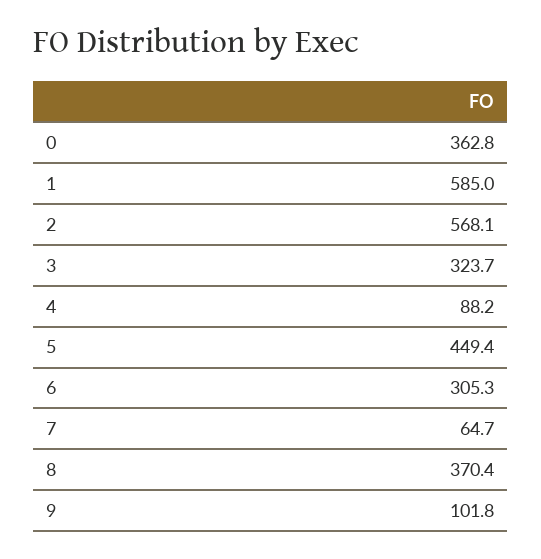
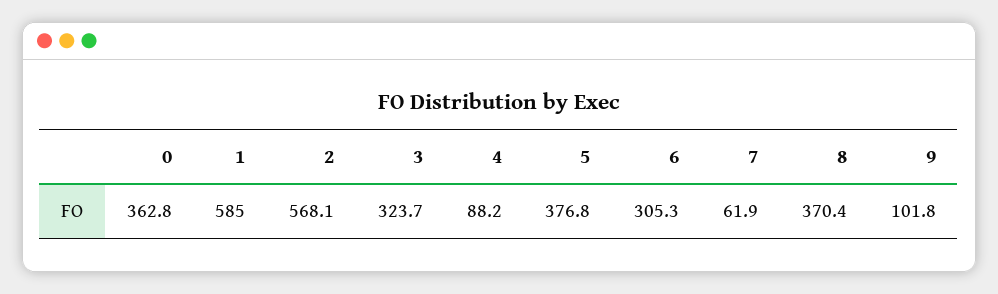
5: 449.4 -> 376.8
7: 64.7 -> 61.9

